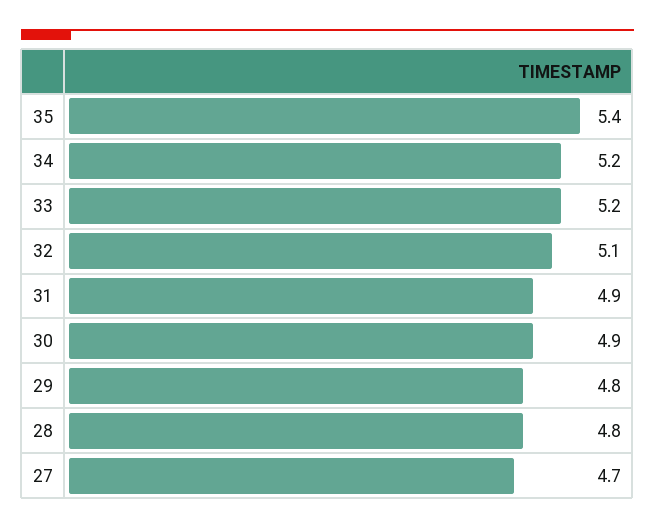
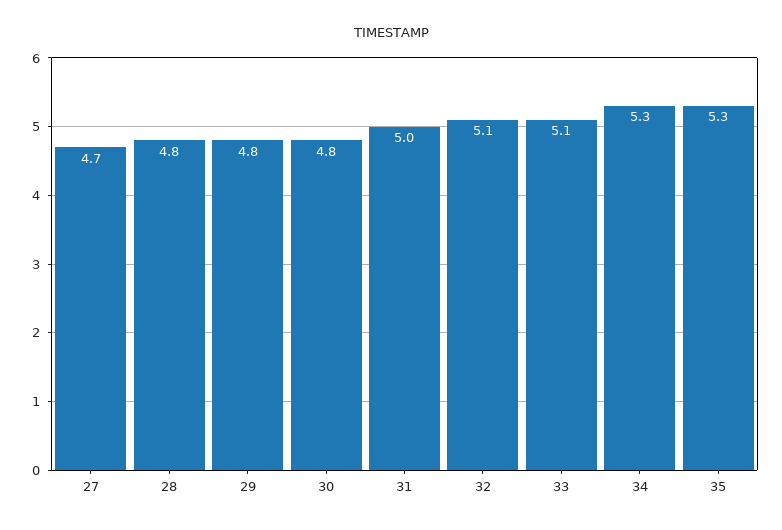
35: 5.4 -> 5.3
34: 5.2 -> 5.3
33: 5.2 -> 5.1
31: 4.9 -> 5
30: 4.9 -> 4.8

